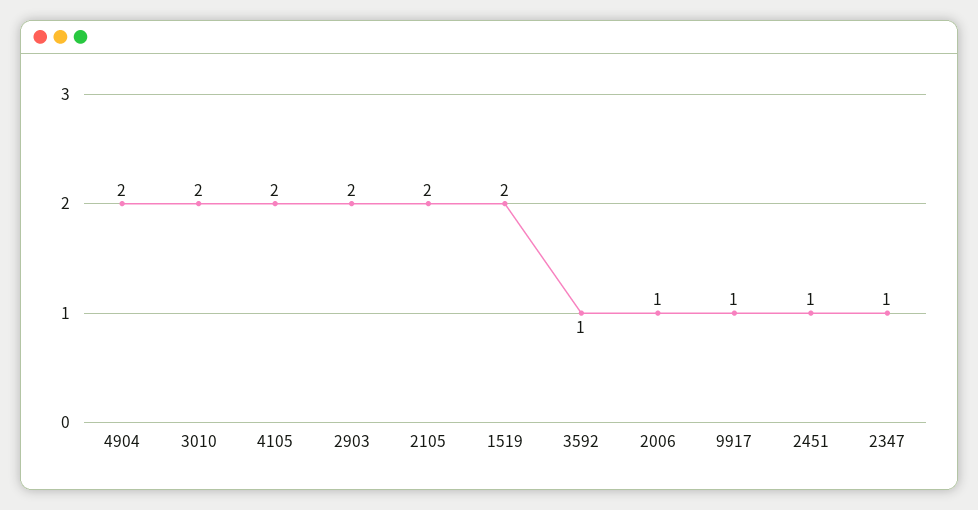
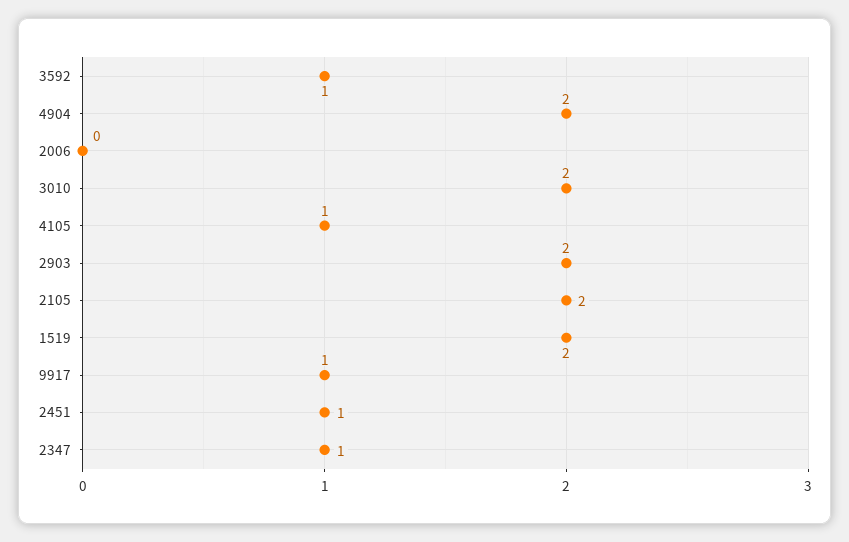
4105: 2 -> 1
2006: 1 -> 0

